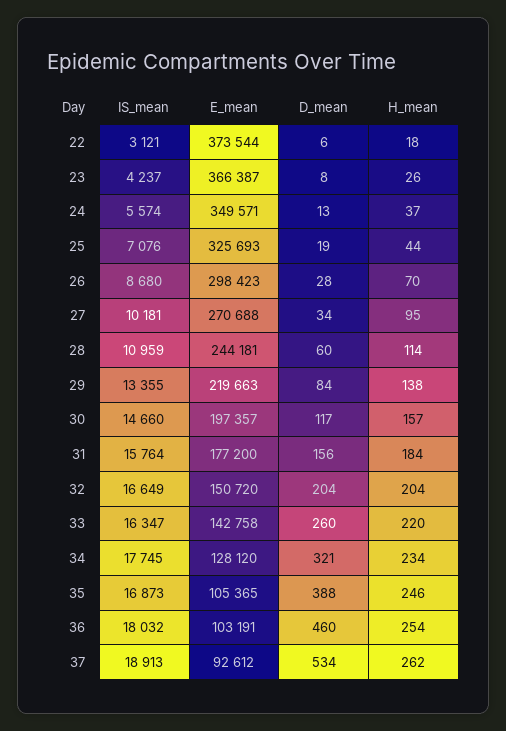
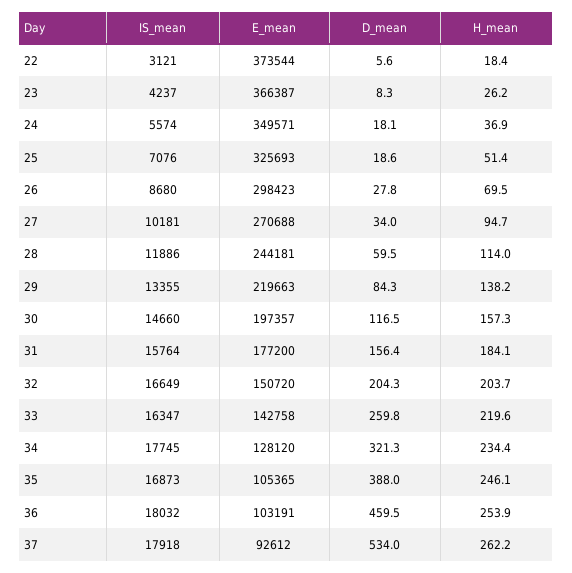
D_mean, 24: 13 -> 18.1
H_mean, 25: 44 -> 51.4
IS_mean, 28: 10959 -> 11886
IS_mean, 37: 18913 -> 17918

